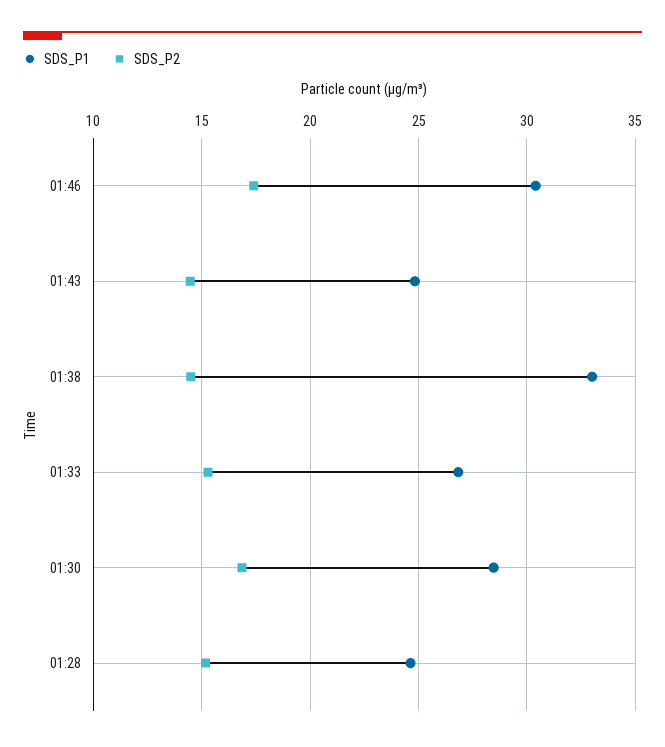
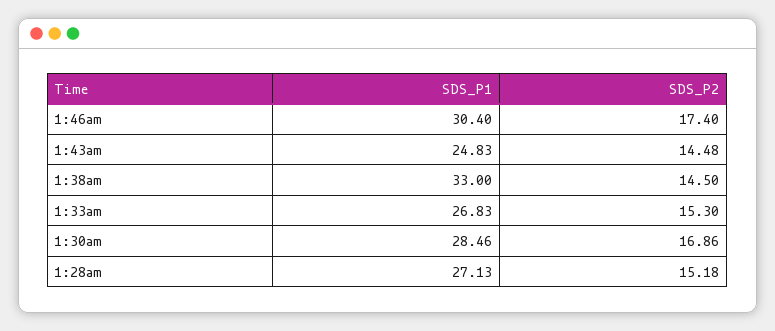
SDS_P1, 01:28: 24.5 -> 27.13

